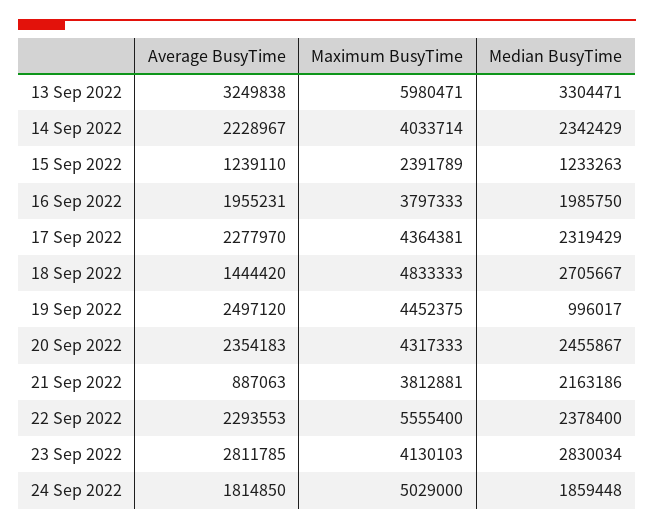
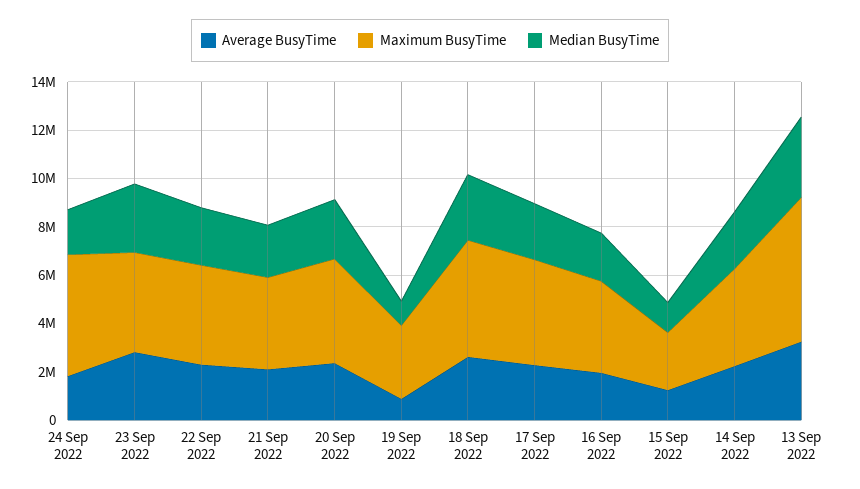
Average BusyTime, 18 Sep 2022: 1444420 -> 2500000
Average BusyTime, 19 Sep 2022: 2497120 -> 1000000
Maximum BusyTime, 19 Sep 2022: 4452375 -> 3000000
Average BusyTime, 21 Sep 2022: 887063 -> 2000000
Maximum BusyTime, 22 Sep 2022: 5555400 -> 4000000

